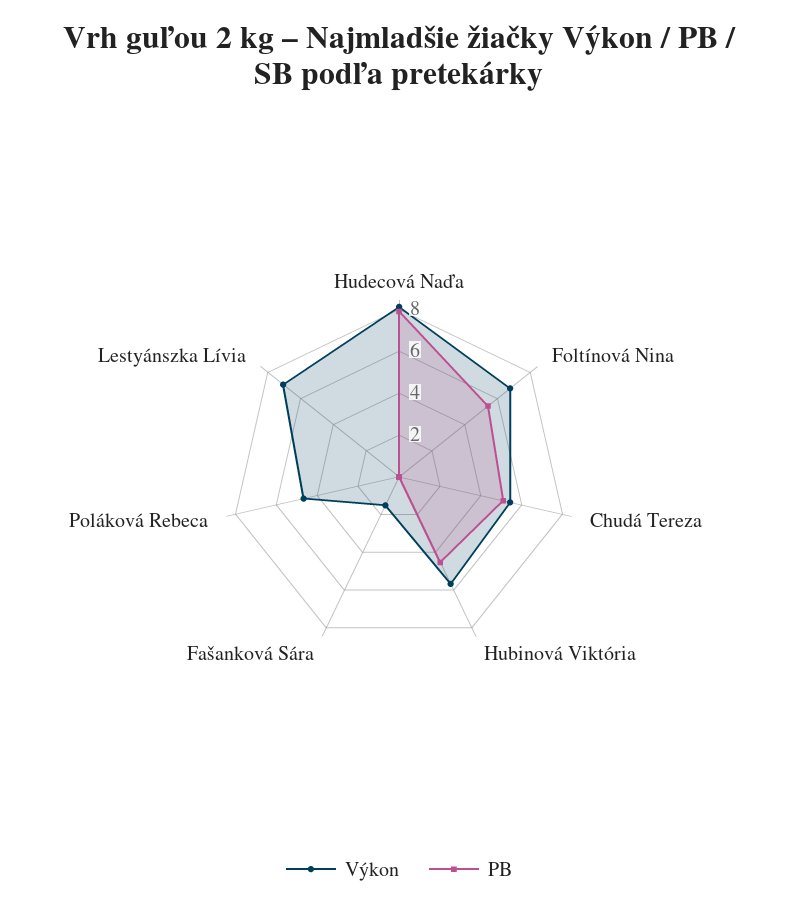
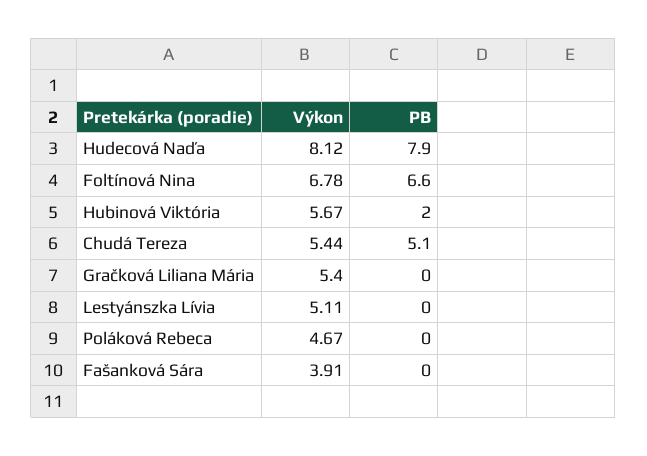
PB, Foltínová Nina: 5.5 -> 6.6
PB, Hubinová Viktória: 4.5 -> 2
Výkon, Fašanková Sára: 1.5 -> 3.91
Výkon, Lestyánszka Lívia: 7 -> 5.11
Výkon, Gračková Liliana Mária: none -> 5.4
PB, Gračková Liliana Mária: none -> 0

